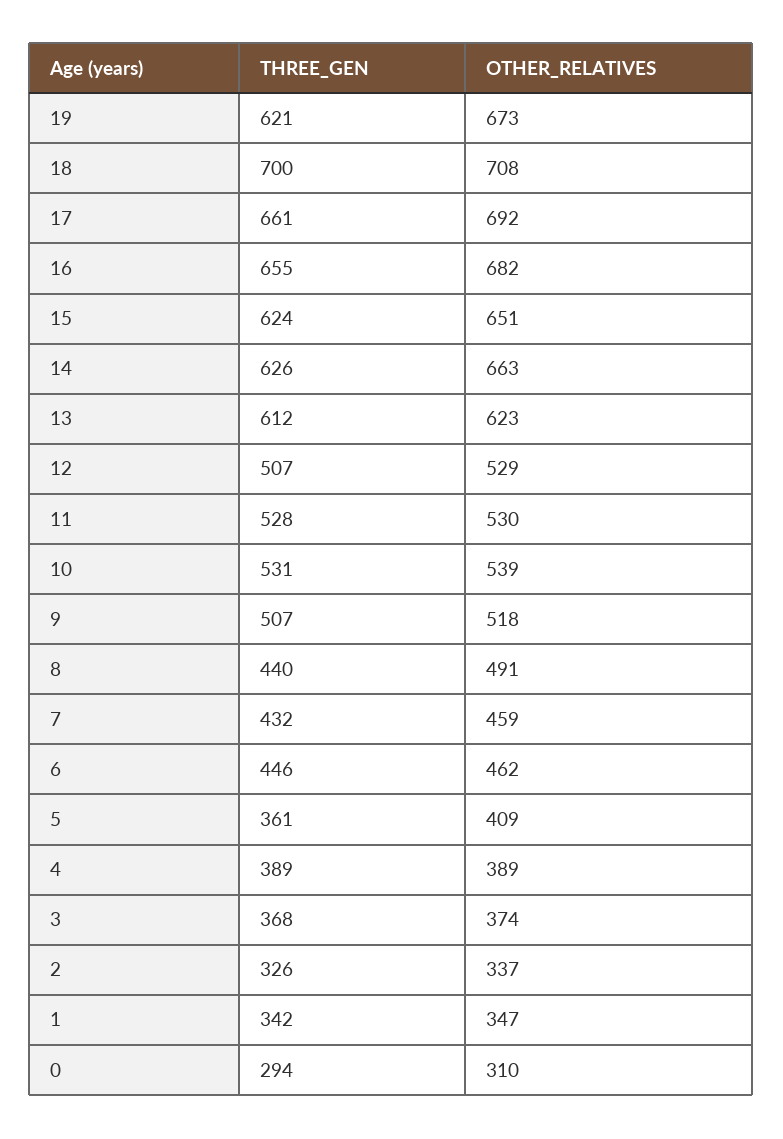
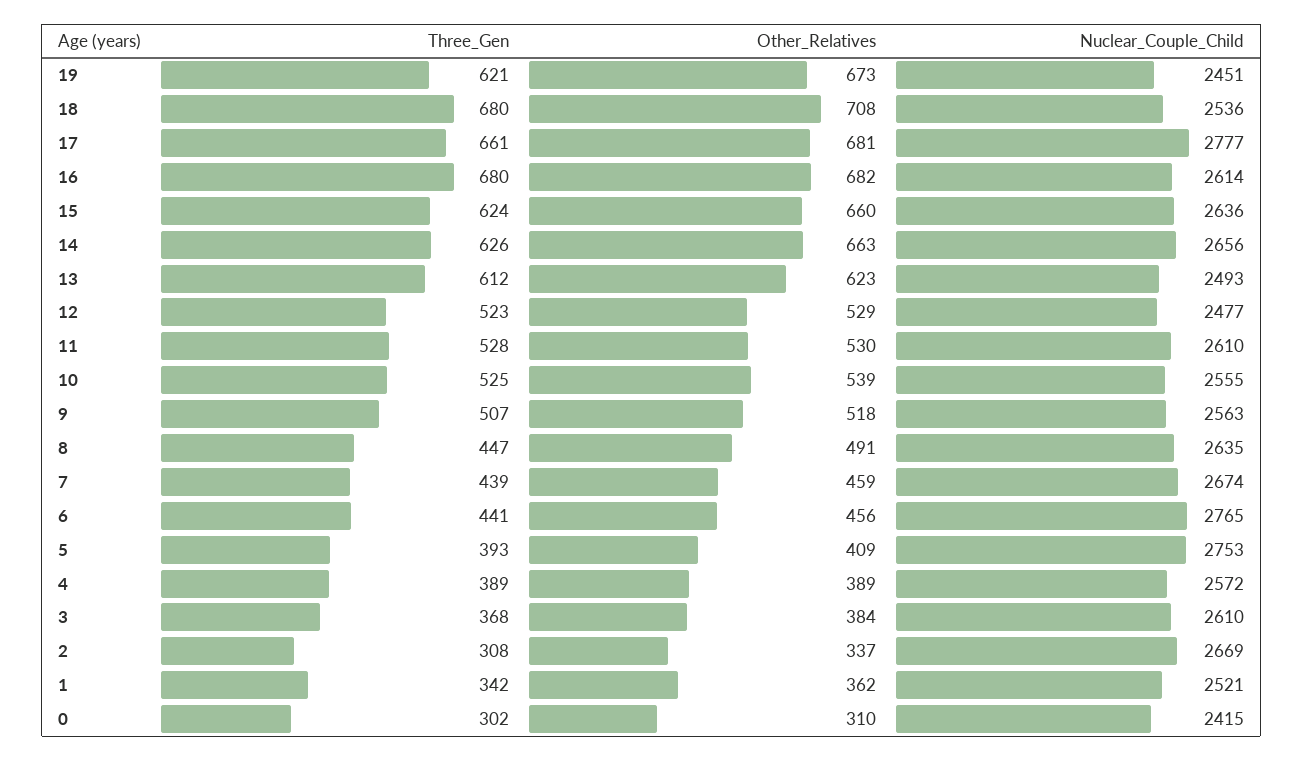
THREE_GEN, 18: 700 -> 680
OTHER_RELATIVES, 17: 692 -> 681
THREE_GEN, 16: 655 -> 680
OTHER_RELATIVES, 15: 651 -> 660
THREE_GEN, 12: 507 -> 523
THREE_GEN, 10: 531 -> 525
THREE_GEN, 8: 440 -> 447
THREE_GEN, 7: 432 -> 439
THREE_GEN, 6: 446 -> 441
OTHER_RELATIVES, 6: 462 -> 456
THREE_GEN, 5: 361 -> 393
OTHER_RELATIVES, 3: 374 -> 384
THREE_GEN, 2: 326 -> 308
OTHER_RELATIVES, 1: 347 -> 362
THREE_GEN, 0: 294 -> 302
Nuclear_Couple_Child, 19: none -> 2451
Nuclear_Couple_Child, 18: none -> 2536
Nuclear_Couple_Child, 17: none -> 2777
Nuclear_Couple_Child, 16: none -> 2614
Nuclear_Couple_Child, 15: none -> 2636
Nuclear_Couple_Child, 14: none -> 2656
Nuclear_Couple_Child, 13: none -> 2493
Nuclear_Couple_Child, 12: none -> 2477
Nuclear_Couple_Child, 11: none -> 2610
Nuclear_Couple_Child, 10: none -> 2555
Nuclear_Couple_Child, 9: none -> 2563
Nuclear_Couple_Child, 8: none -> 2635
Nuclear_Couple_Child, 7: none -> 2674
Nuclear_Couple_Child, 6: none -> 2765
Nuclear_Couple_Child, 5: none -> 2753
Nuclear_Couple_Child, 4: none -> 2572
Nuclear_Couple_Child, 3: none -> 2610
Nuclear_Couple_Child, 2: none -> 2669
Nuclear_Couple_Child, 1: none -> 2521
Nuclear_Couple_Child, 0: none -> 2415

